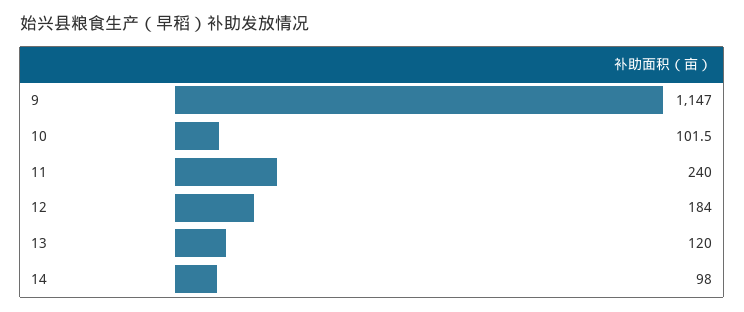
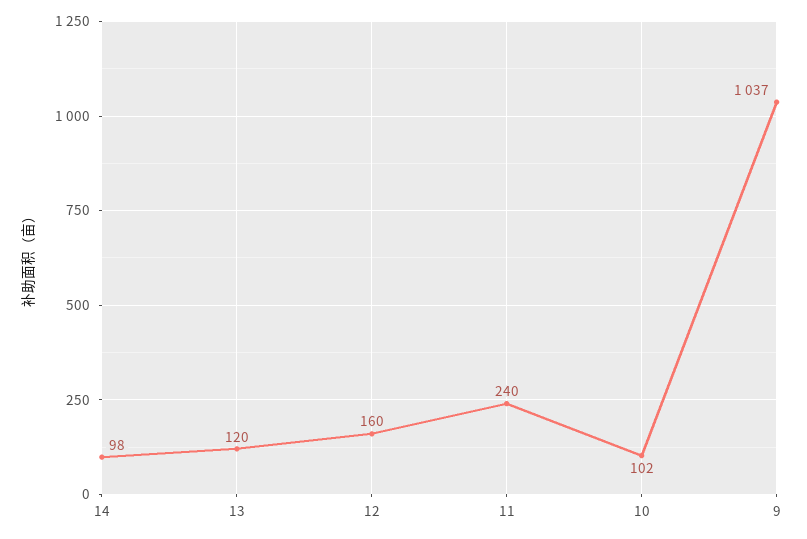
9: 1147 -> 1037
12: 184 -> 160

